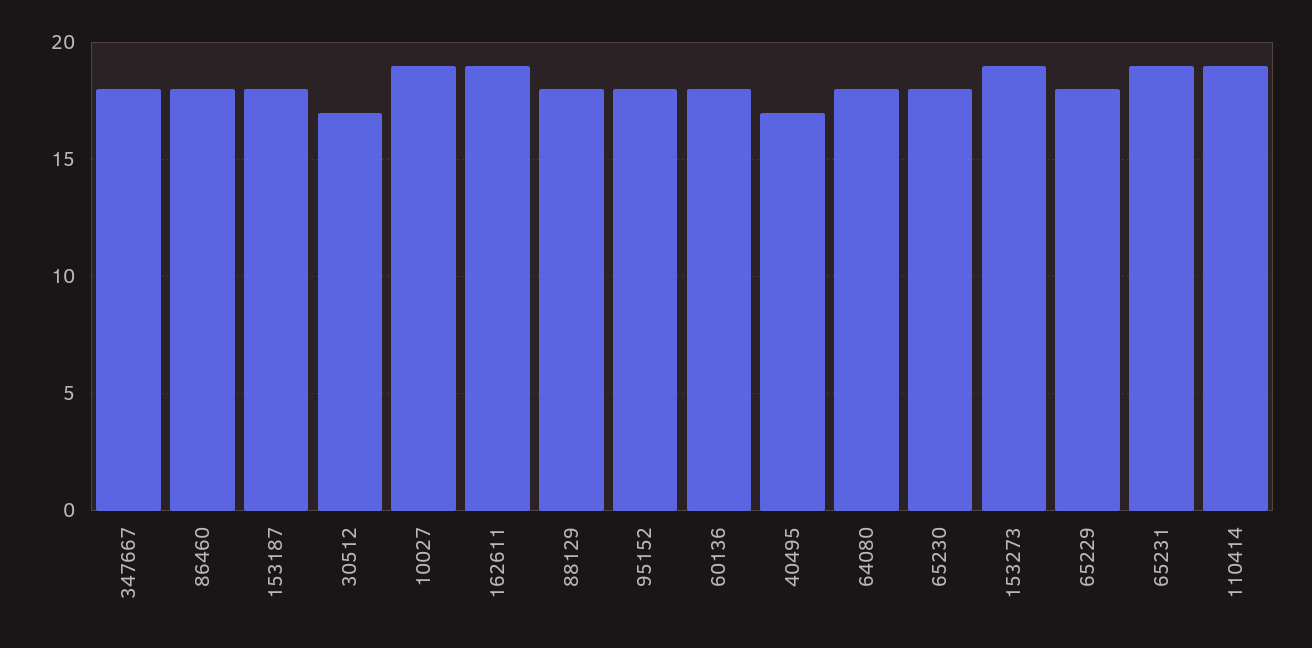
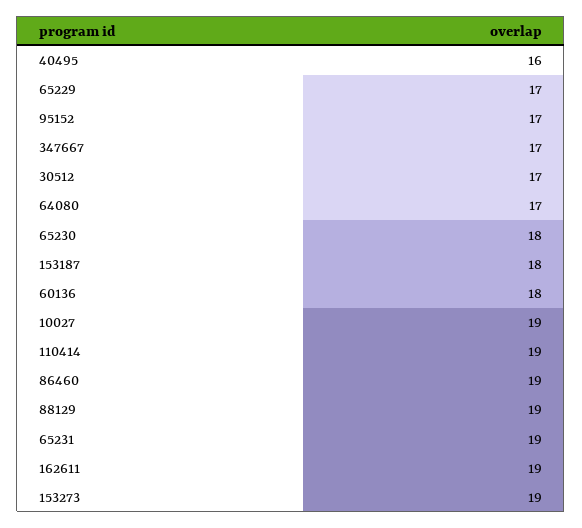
347667: 18 -> 17
86460: 18 -> 19
88129: 18 -> 19
95152: 18 -> 17
40495: 17 -> 16
64080: 18 -> 17
65229: 18 -> 17

